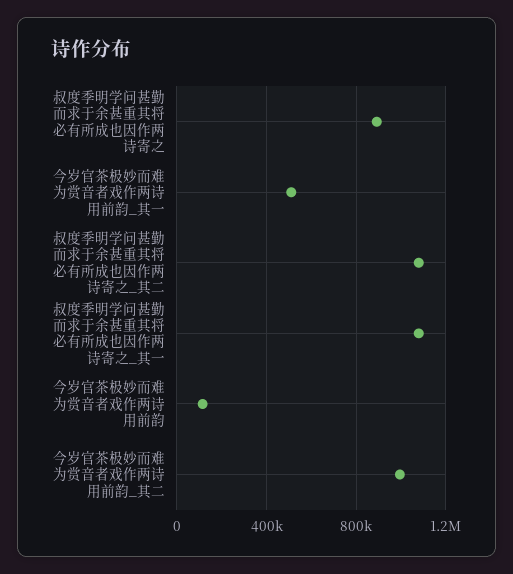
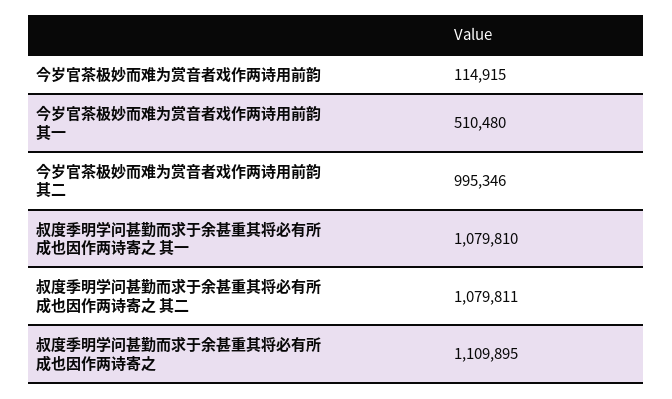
叔度季明学问甚勤而求于余甚重其将必有所成也因作两诗寄之: 900000 -> 1109895

